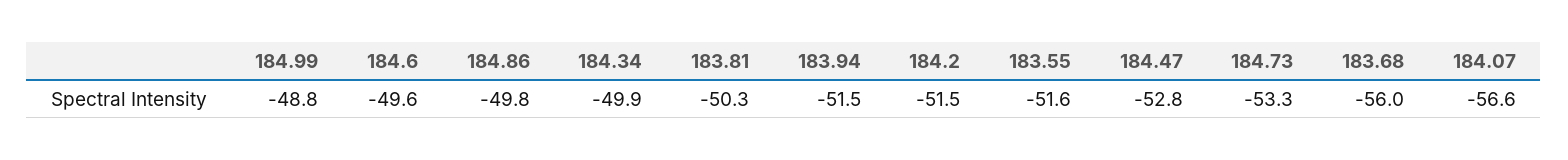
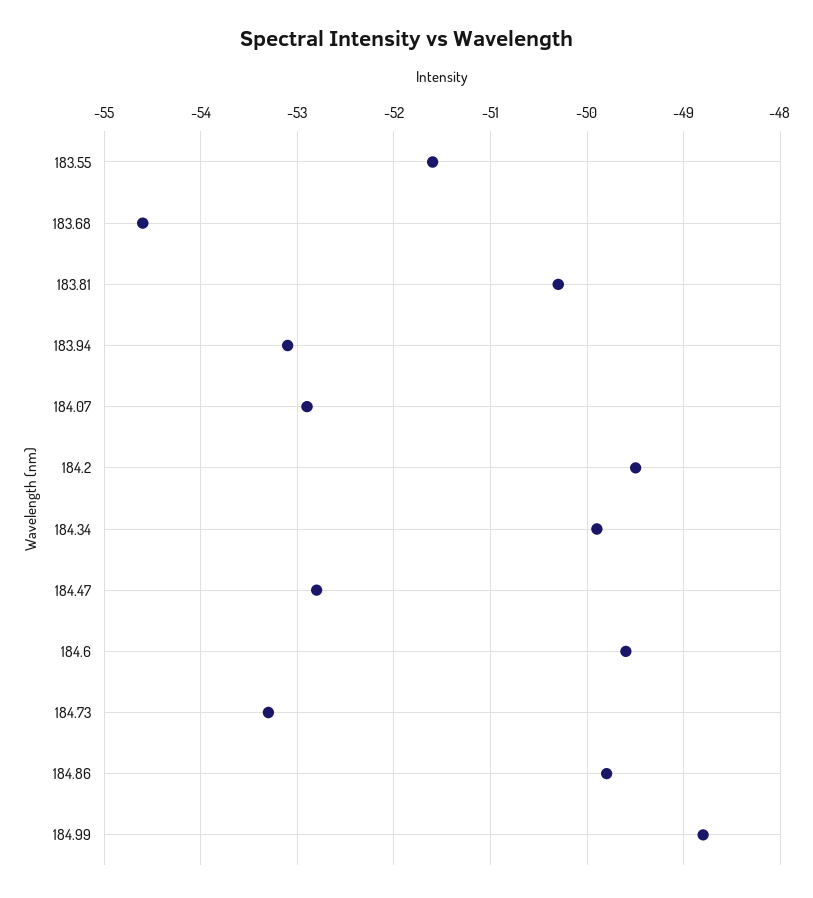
183.94: -51.5 -> -53.1
184.2: -51.5 -> -49.5
183.68: -56 -> -54.6
184.07: -56.6 -> -52.9

